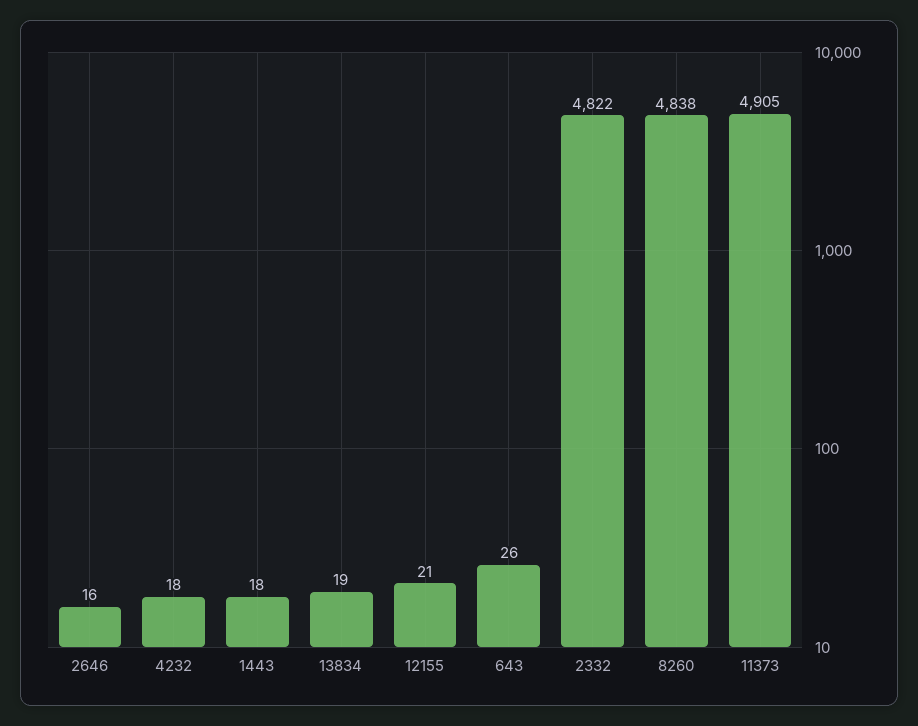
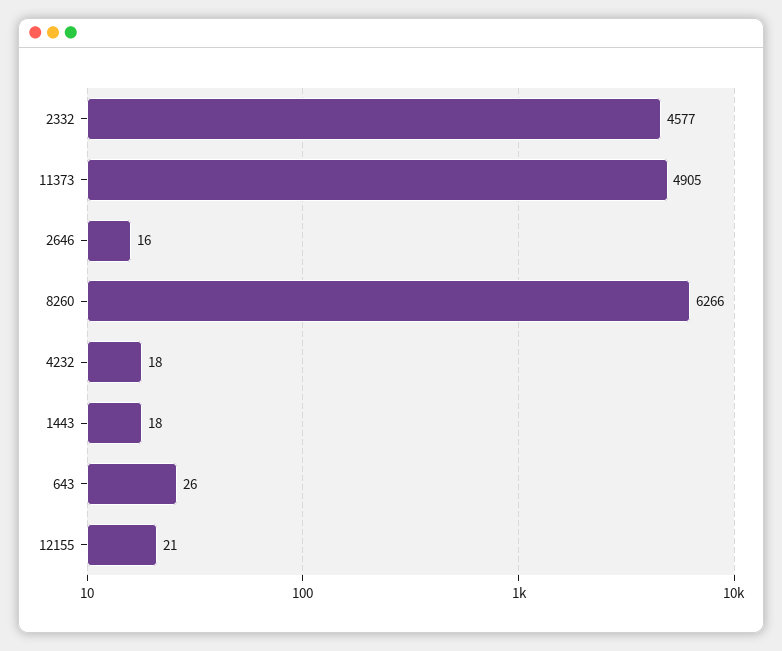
13834: 19 -> none
2332: 4822 -> 4577
8260: 4838 -> 6266

